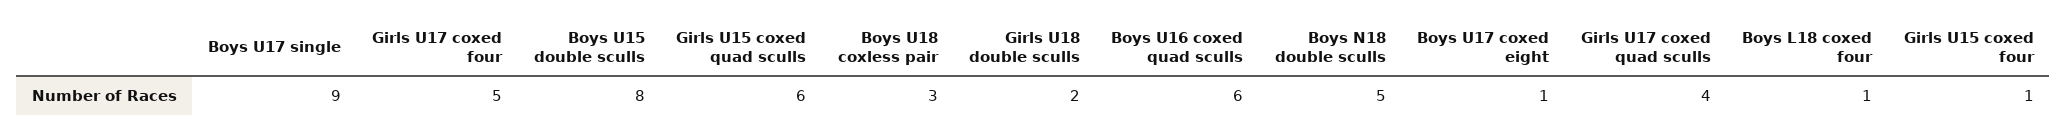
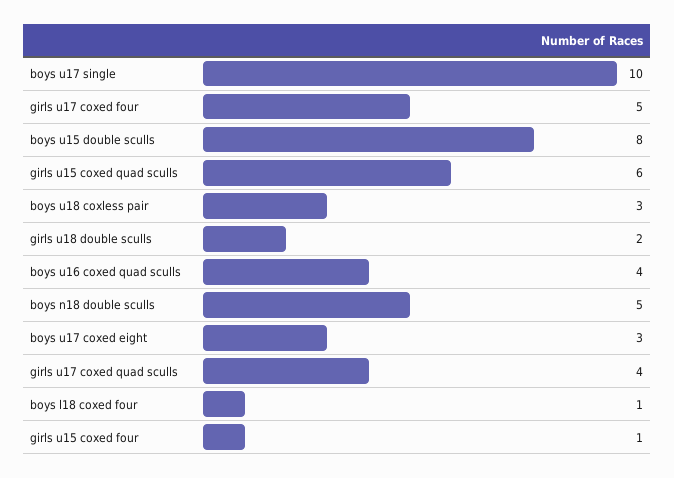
Boys U17 single: 9 -> 10
Boys U16 coxed quad sculls: 6 -> 4
Boys U17 coxed eight: 1 -> 3

